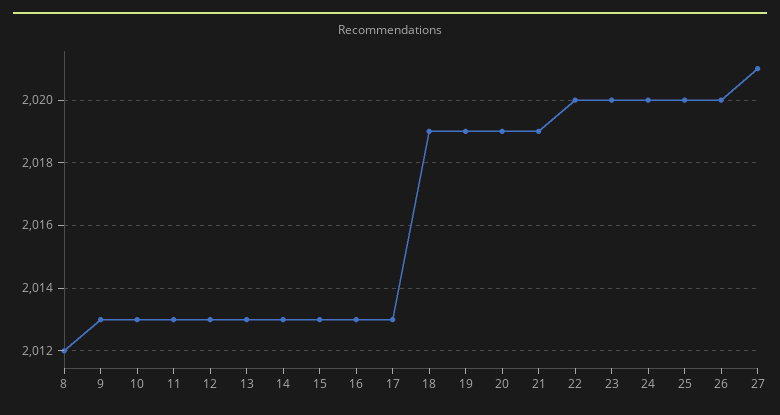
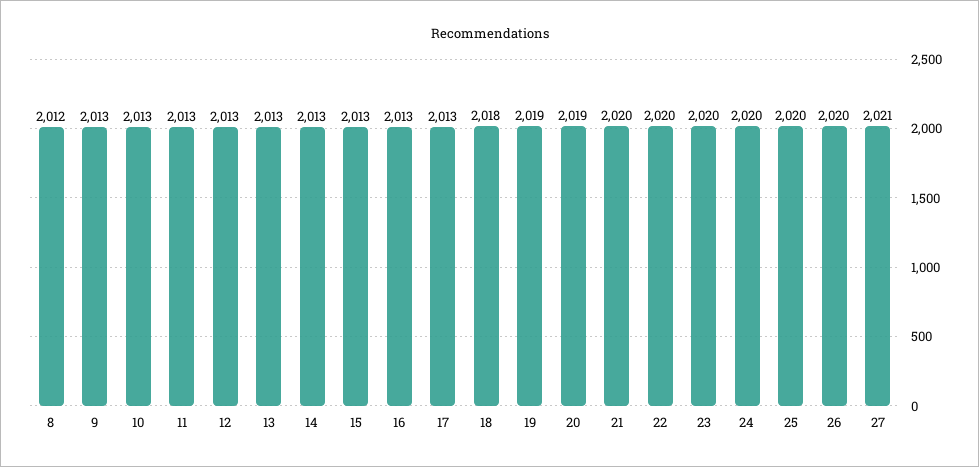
18: 2019 -> 2018
21: 2019 -> 2020

